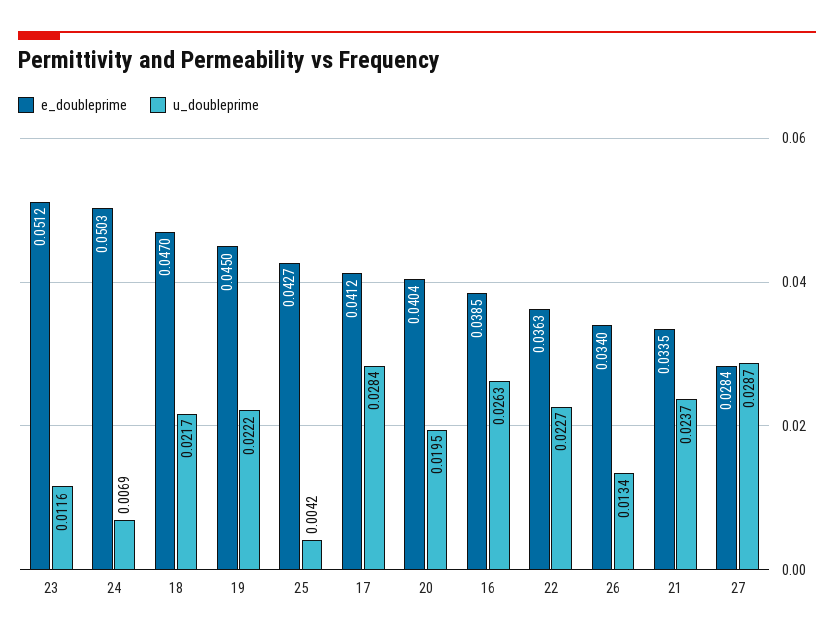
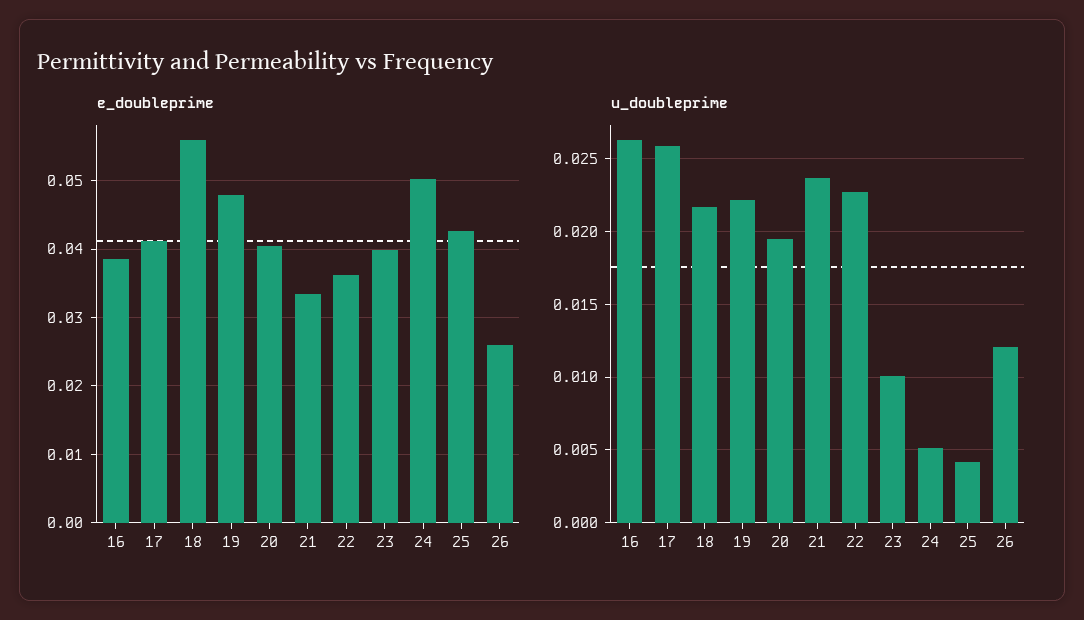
e_doubleprime, 23: 0.0512 -> 0.04
u_doubleprime, 23: 0.0116 -> 0.01
u_doubleprime, 24: 0.0069 -> 0.005
e_doubleprime, 18: 0.047 -> 0.056
e_doubleprime, 19: 0.045 -> 0.048
u_doubleprime, 17: 0.0284 -> 0.026
e_doubleprime, 26: 0.034 -> 0.026
u_doubleprime, 26: 0.0134 -> 0.012
e_doubleprime, 27: 0.0284 -> none
u_doubleprime, 27: 0.0287 -> none

